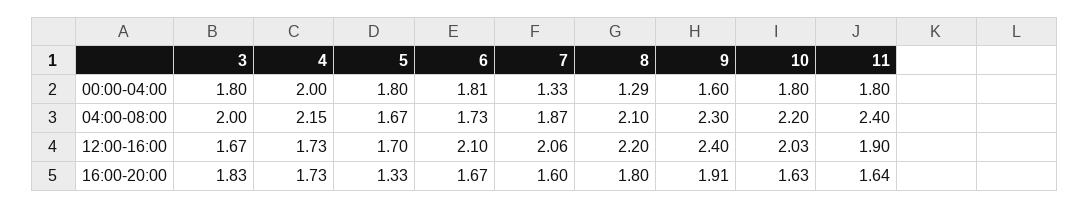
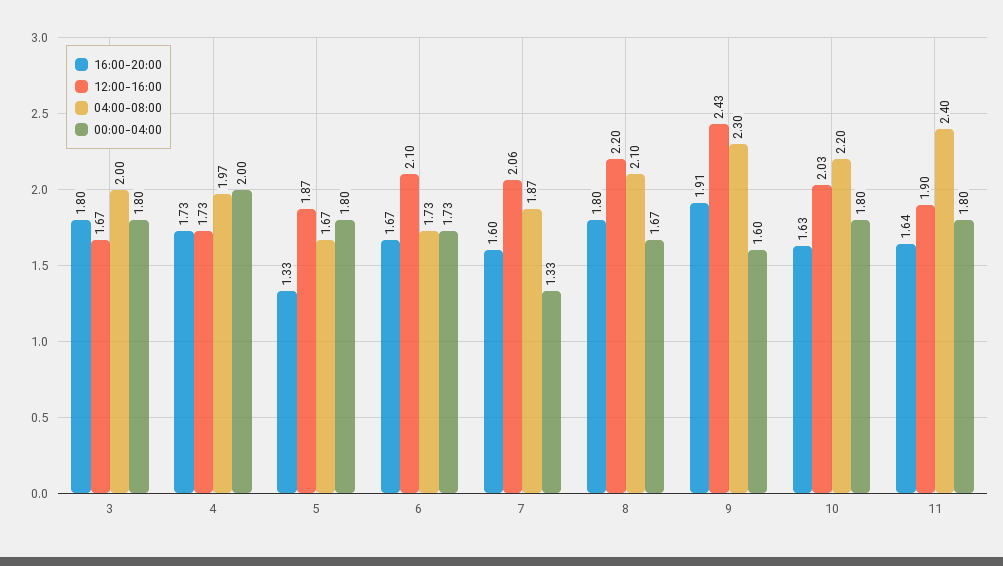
00:00-04:00, 6: 1.81 -> 1.73
00:00-04:00, 8: 1.29 -> 1.67
04:00-08:00, 4: 2.15 -> 1.97
12:00-16:00, 5: 1.7 -> 1.87
12:00-16:00, 9: 2.4 -> 2.43
16:00-20:00, 3: 1.83 -> 1.8

